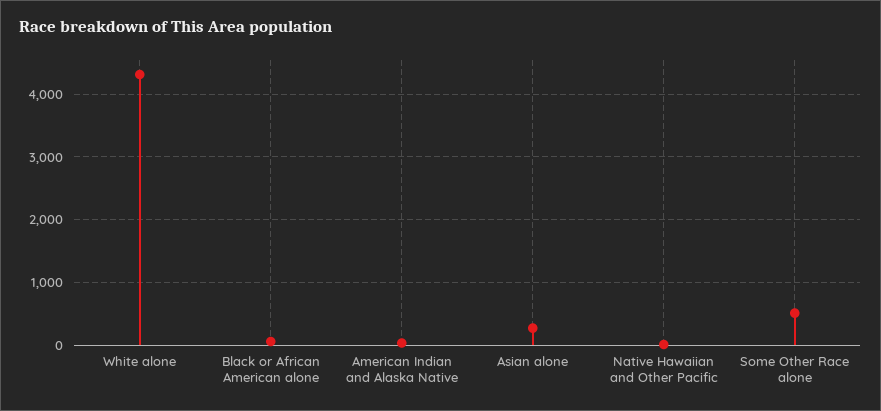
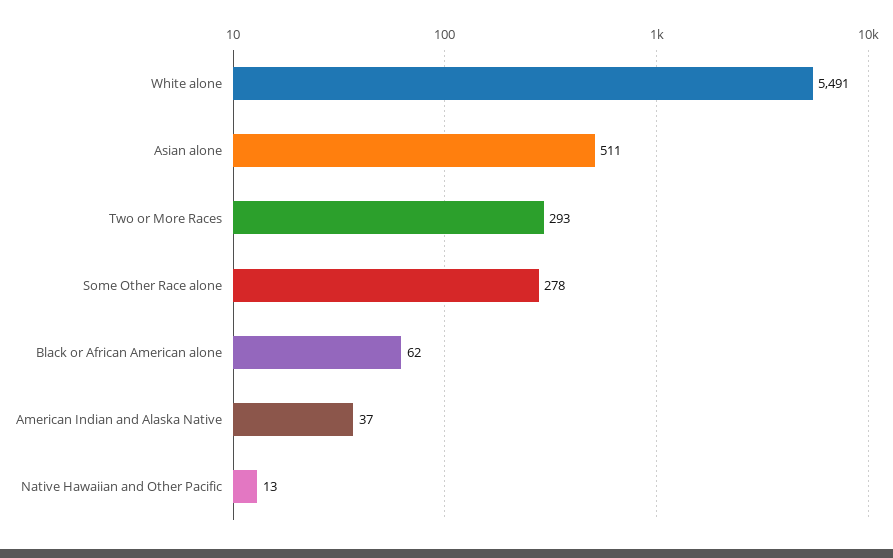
White alone: 4300 -> 5491
Asian alone: 300 -> 511
Some Other Race alone: 500 -> 278
Two or More Races: none -> 293

